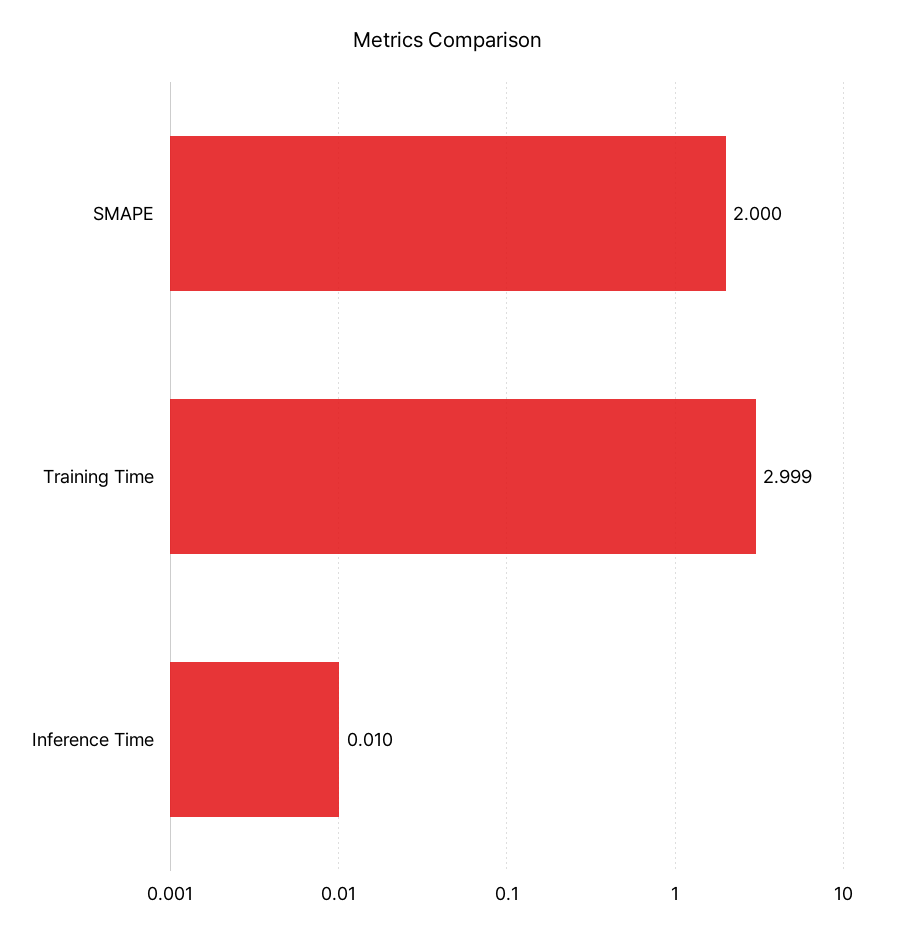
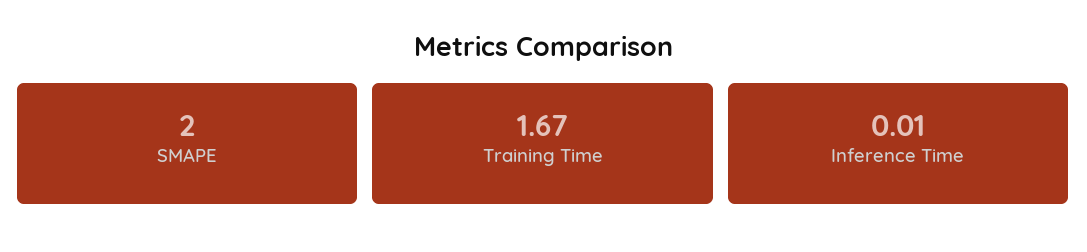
Training Time: 2.999 -> 1.67

